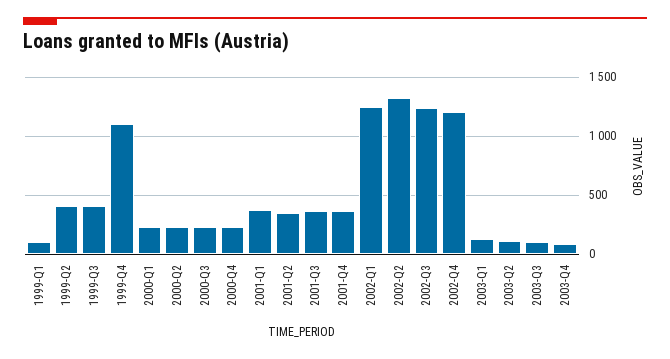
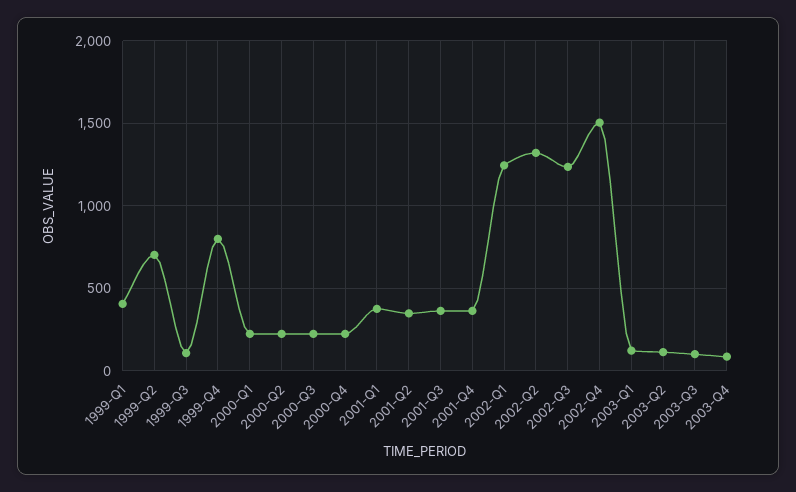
1999-Q1: 100 -> 400
1999-Q2: 400 -> 700
1999-Q3: 400 -> 100
1999-Q4: 1100 -> 800
2002-Q4: 1200 -> 1500

